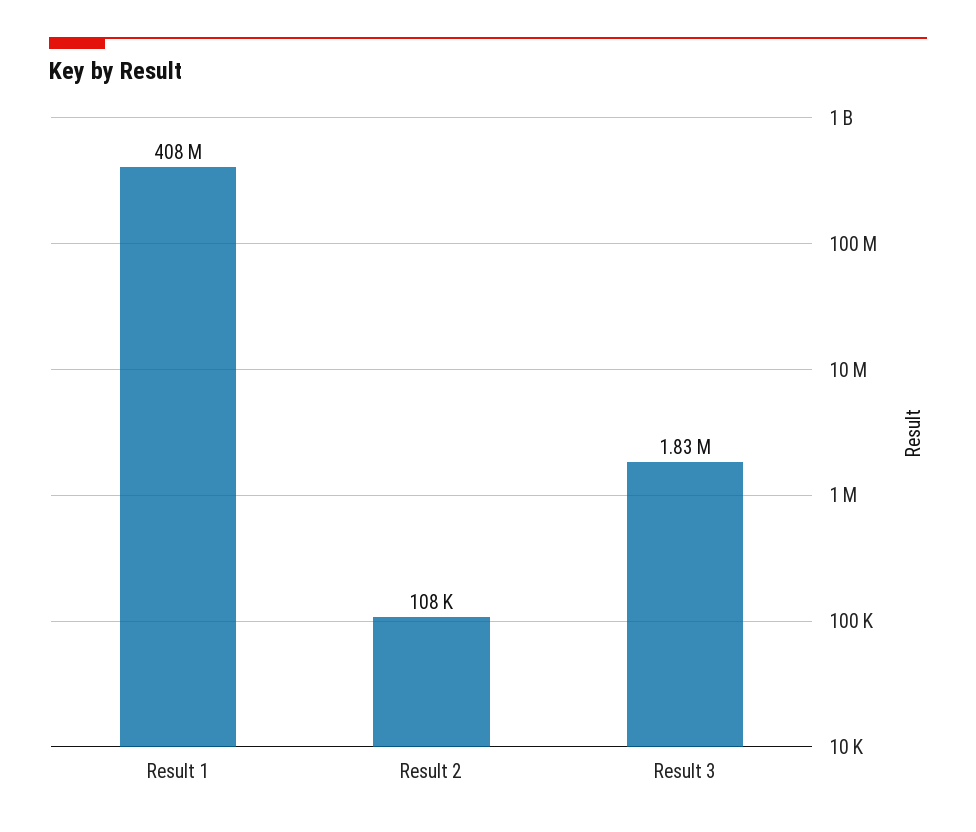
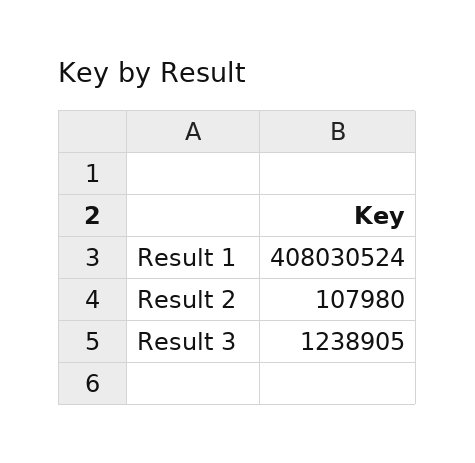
Result 3: 1830000 -> 1238905

